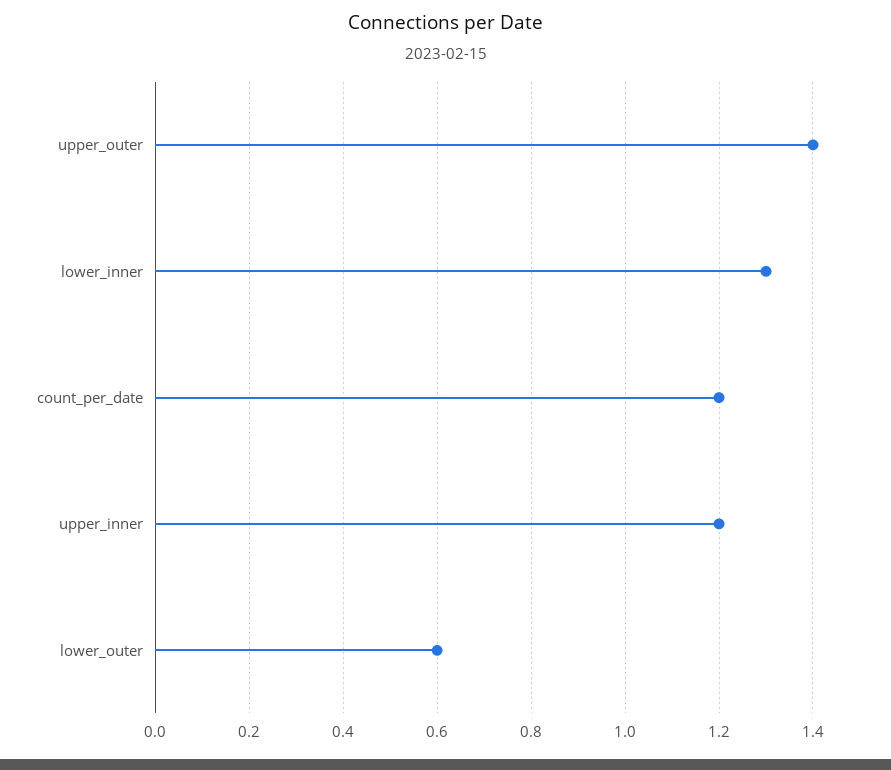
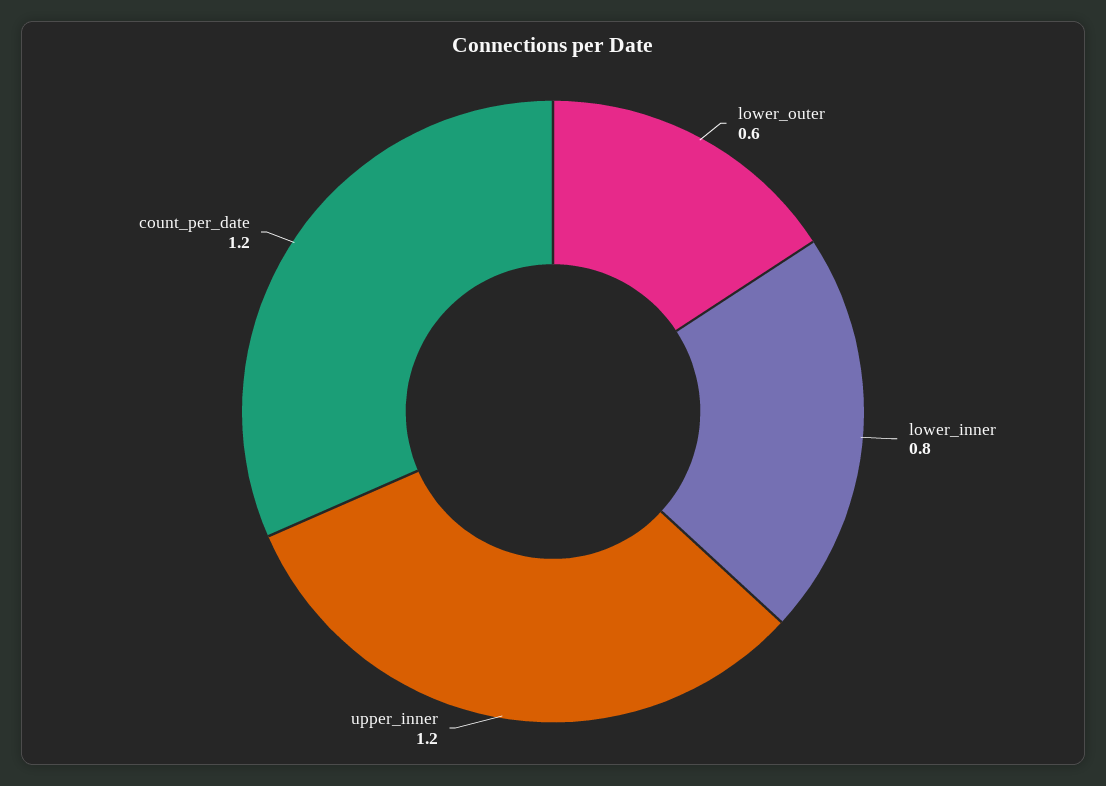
upper_outer: 1.4 -> none
lower_inner: 1.3 -> 0.8

